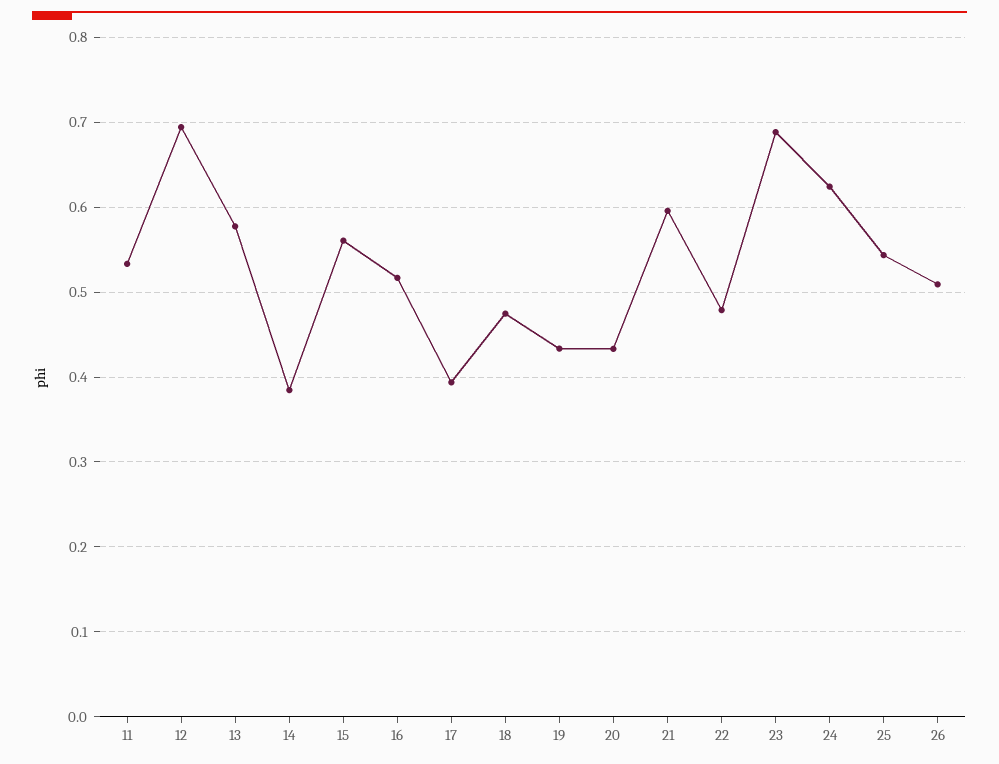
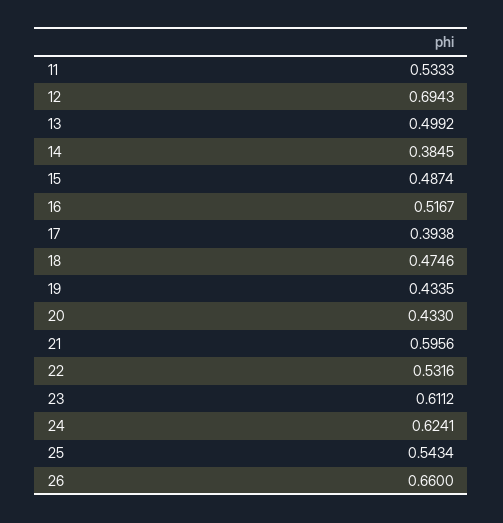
13: 0.58 -> 0.4992
15: 0.56 -> 0.4874
22: 0.48 -> 0.5316
23: 0.69 -> 0.6112
26: 0.51 -> 0.66

